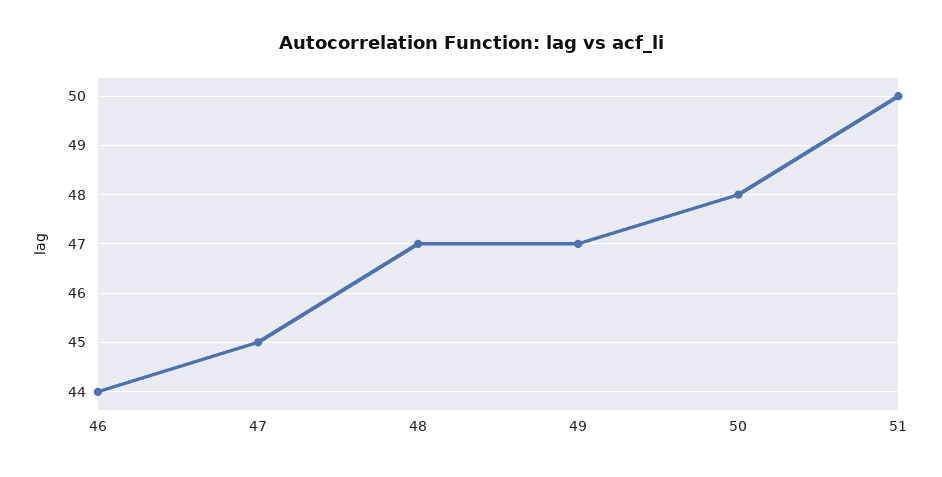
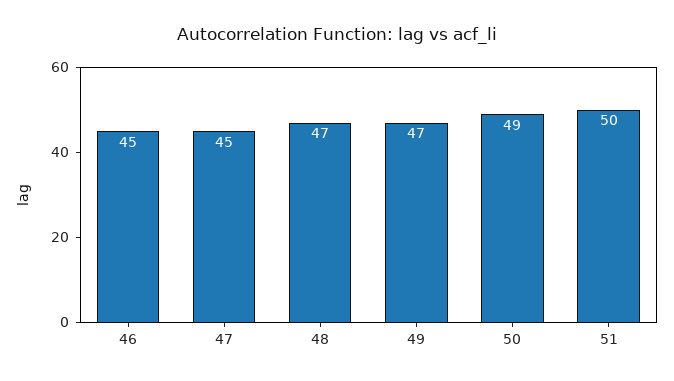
46: 44 -> 45
50: 48 -> 49

